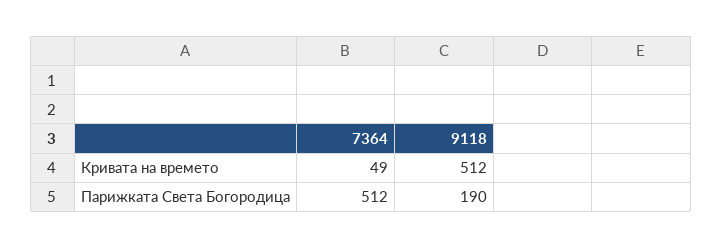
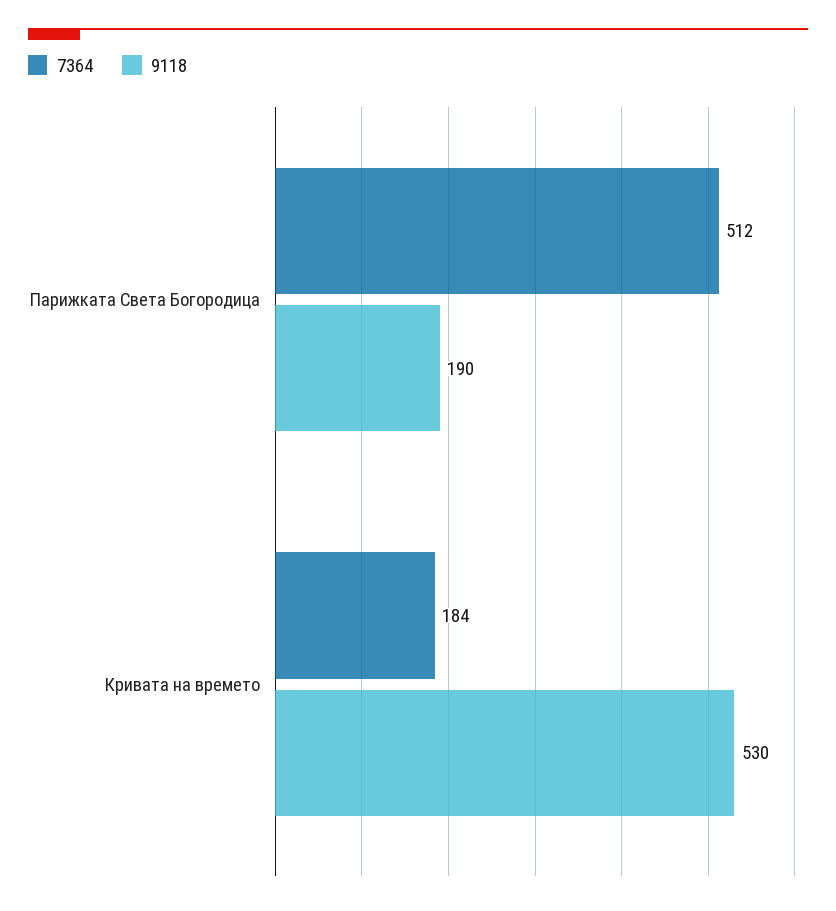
7364, Кривата на времето: 49 -> 184
9118, Кривата на времето: 512 -> 530

